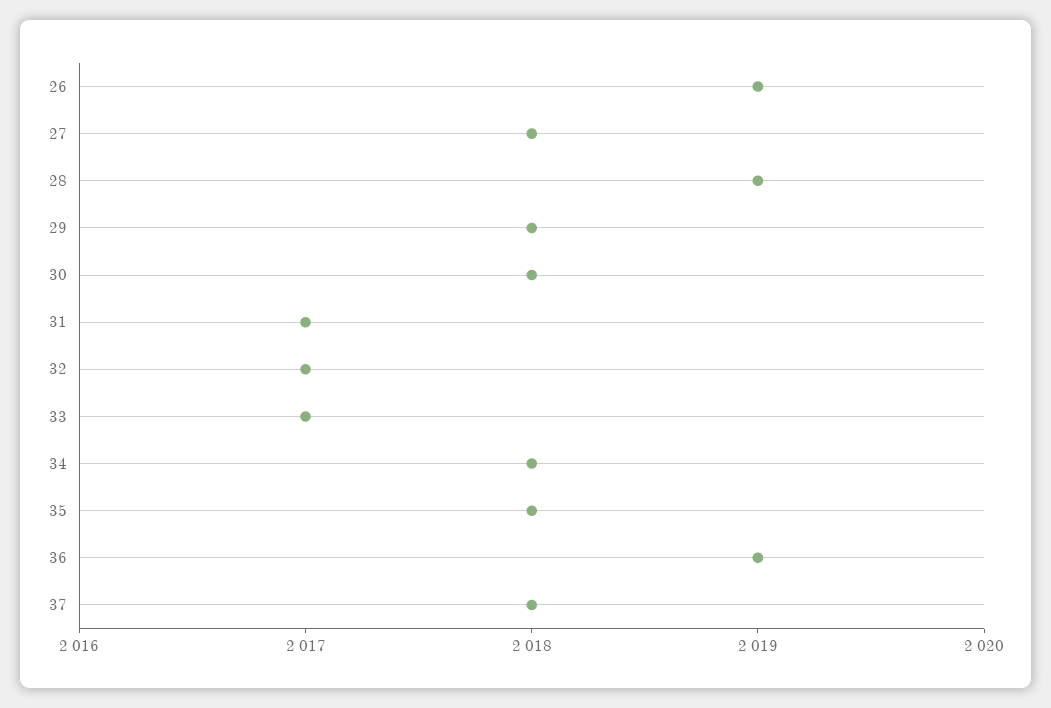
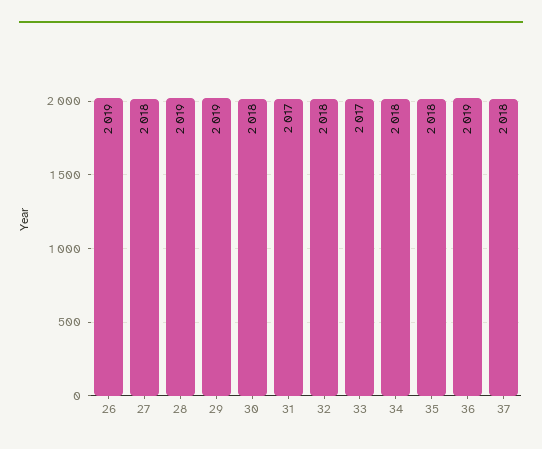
29: 2018 -> 2019
32: 2017 -> 2018

